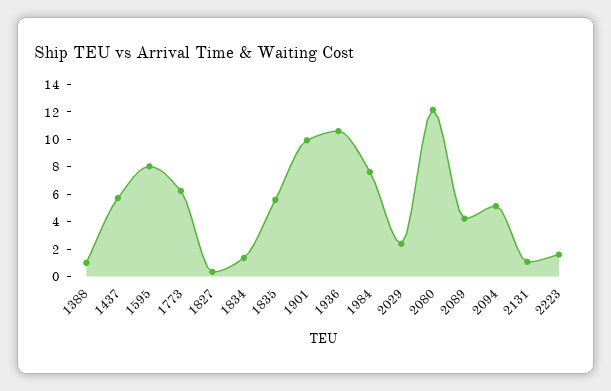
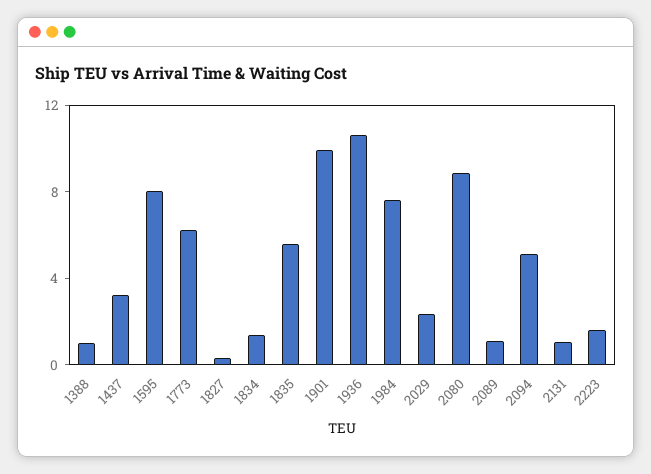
1437: 6 -> 3
2080: 12 -> 9
2089: 4 -> 1

